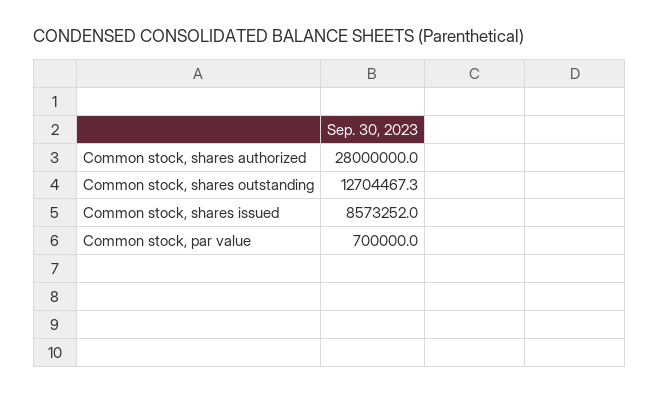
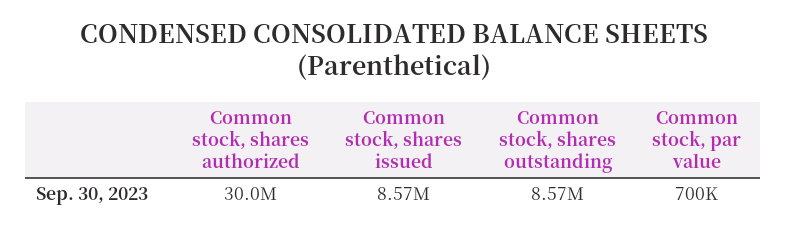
Common stock, shares authorized: 28000000 -> 30000000
Common stock, shares outstanding: 12704467.3 -> 8570000

